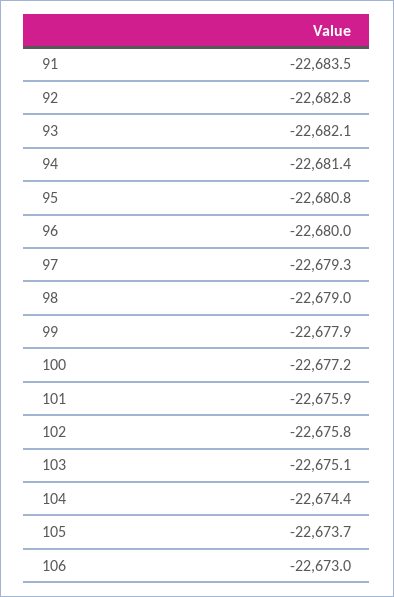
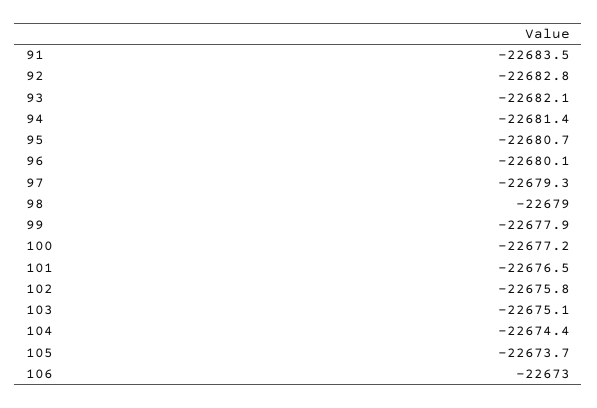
95: -22680.8 -> -22680.7
96: -22680 -> -22680.1
101: -22675.9 -> -22676.5

